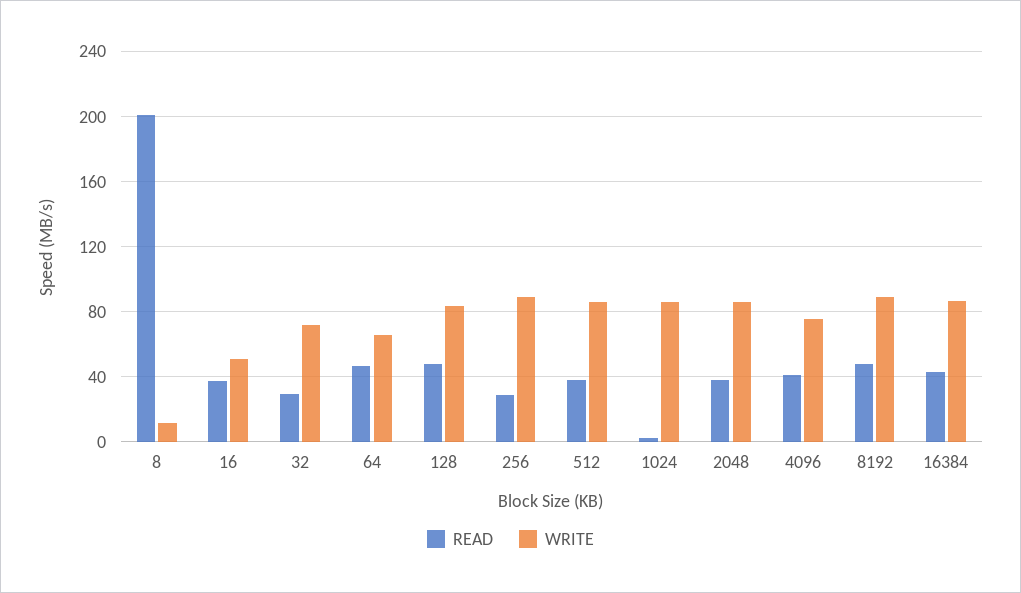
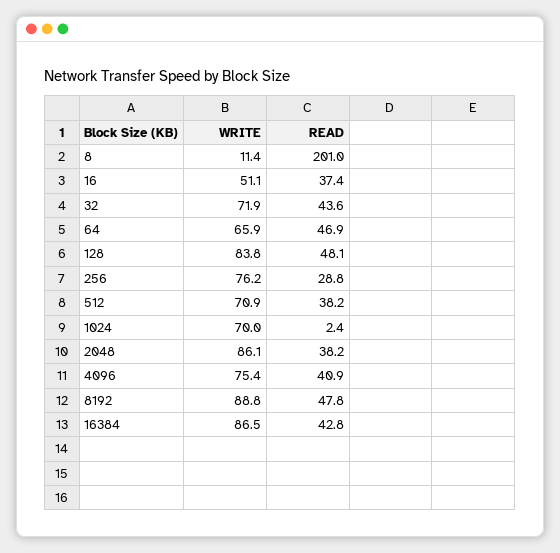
READ, 32: 30 -> 43.6
WRITE, 256: 90 -> 76.2
WRITE, 512: 85 -> 70.9
WRITE, 1024: 85 -> 70

